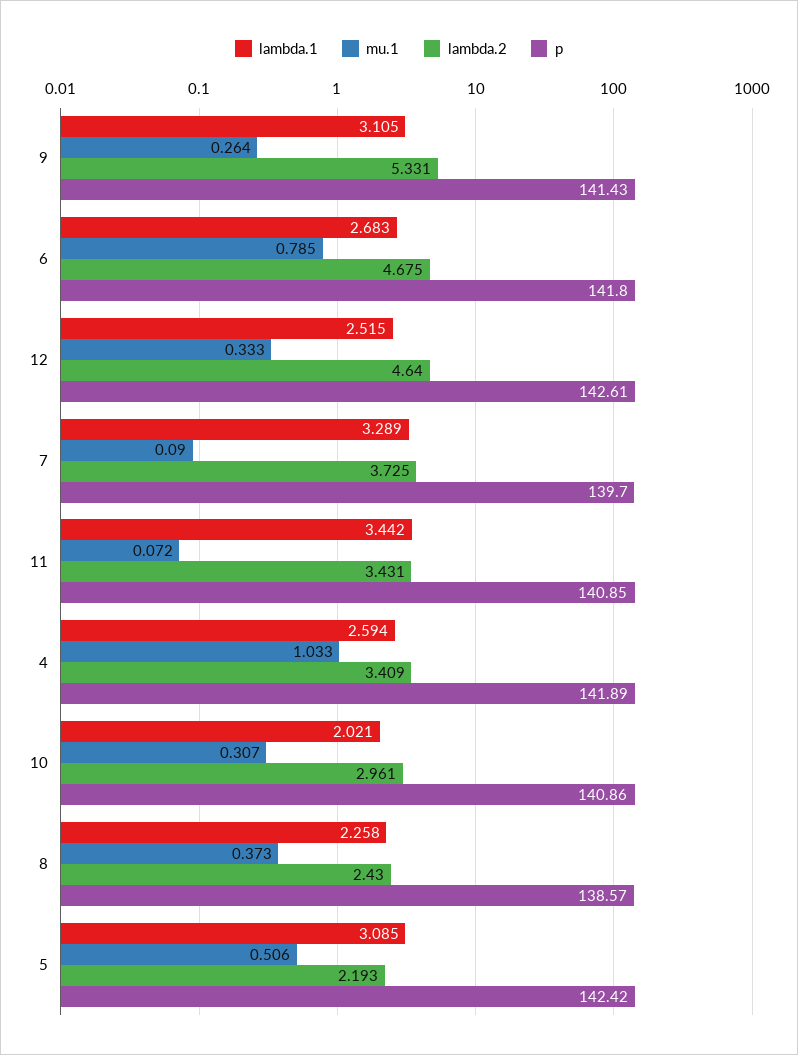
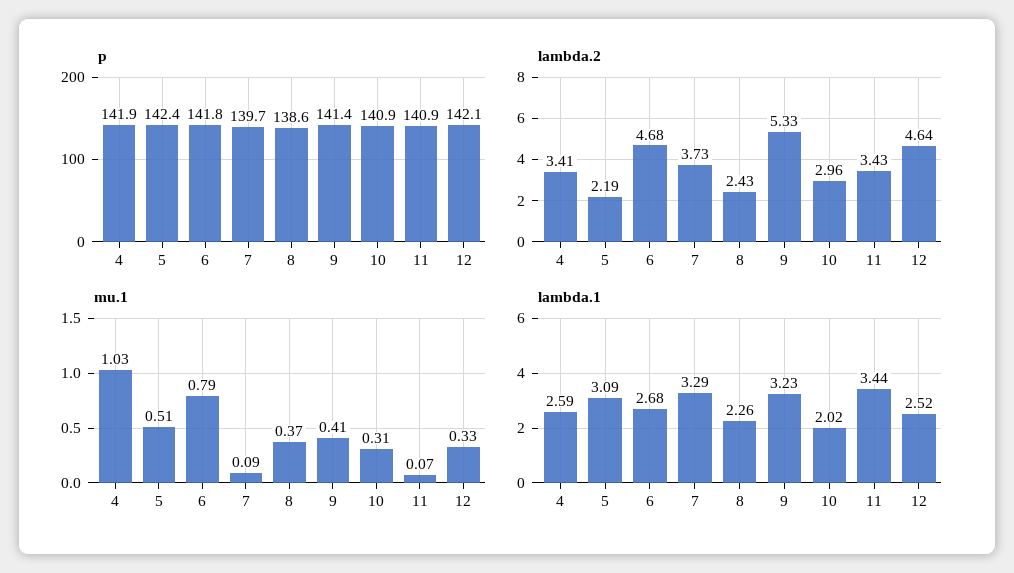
lambda.1, 9: 3.105 -> 3.23
mu.1, 9: 0.264 -> 0.41
p, 12: 142.61 -> 142.1

